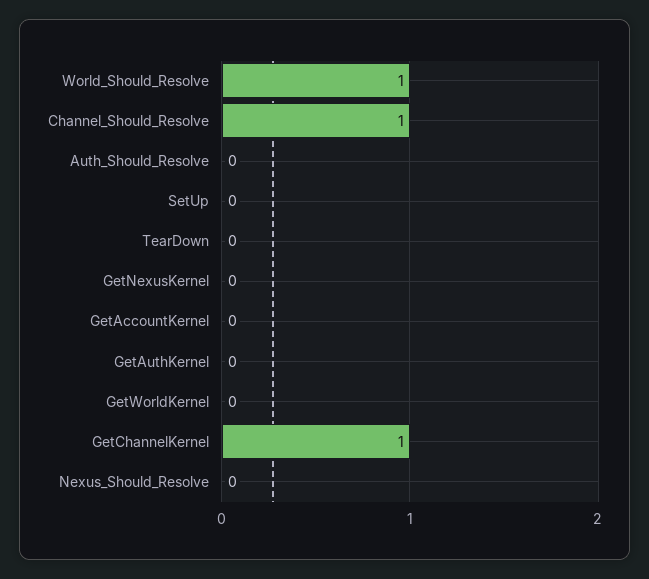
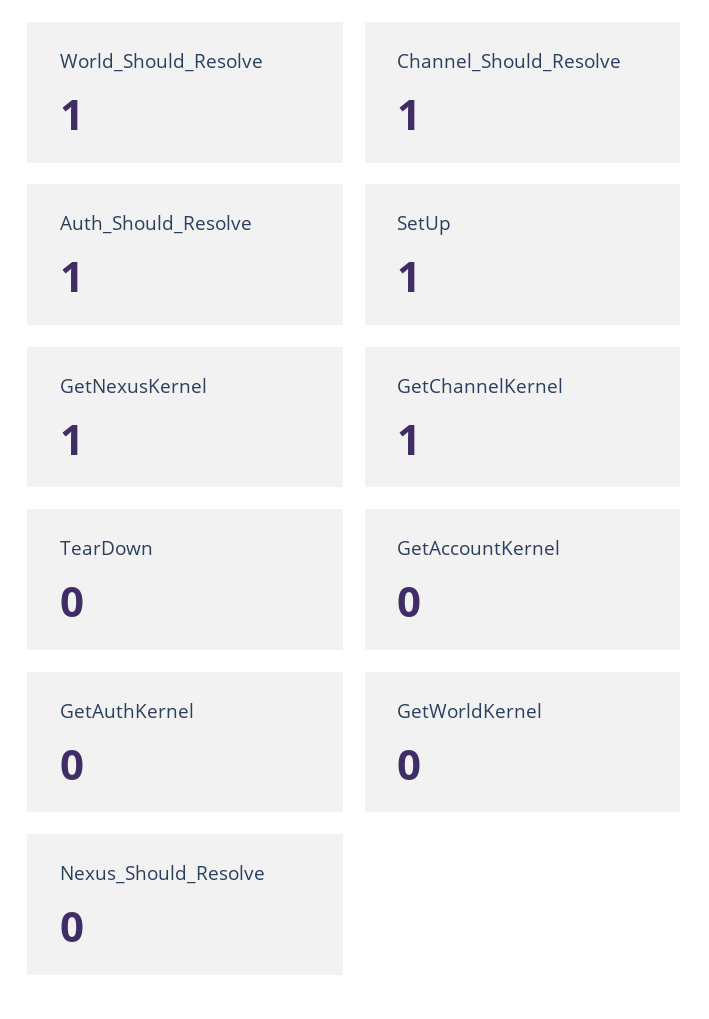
Auth_Should_Resolve: 0 -> 1
SetUp: 0 -> 1
GetNexusKernel: 0 -> 1

